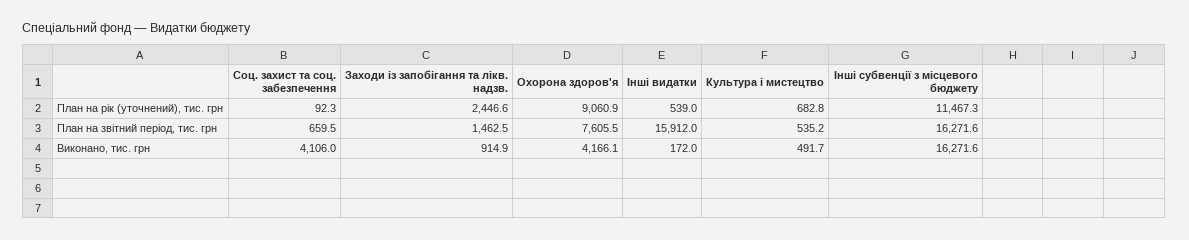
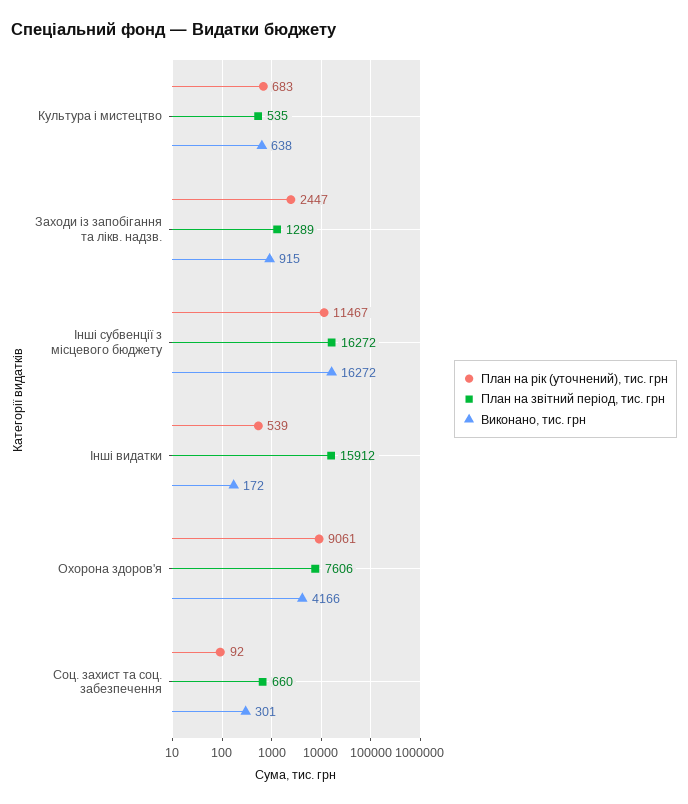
План на звітний період, тис. грн, Заходи із запобігання та лікв. надзв.: 1462.5 -> 1289
Виконано, тис. грн, Соц. захист та соц. забезпечення: 4106 -> 301
Виконано, тис. грн, Культура і мистецтво: 491.7 -> 638

